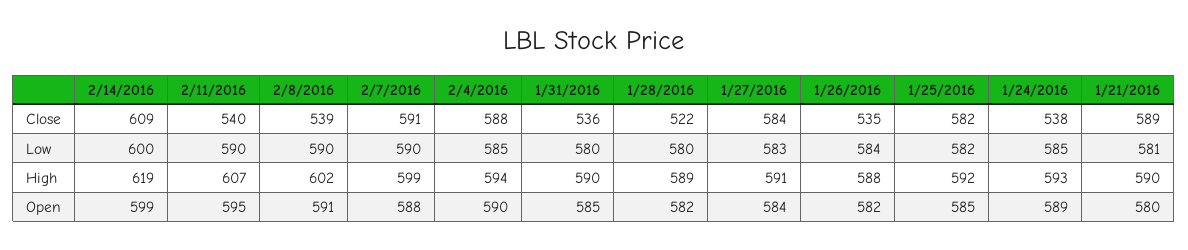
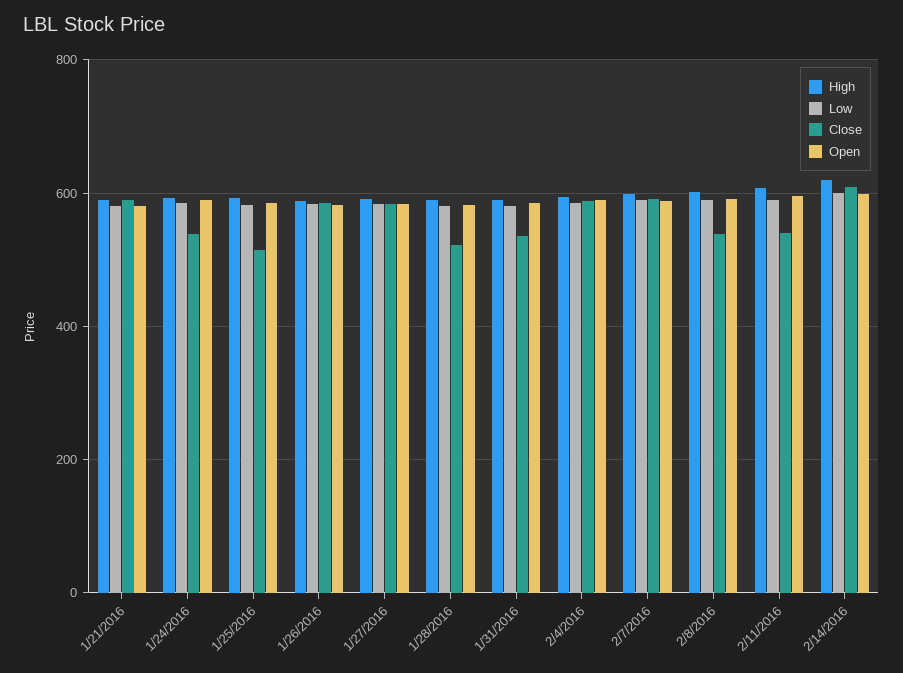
Close, 1/26/2016: 535 -> 580
Close, 1/25/2016: 582 -> 520

